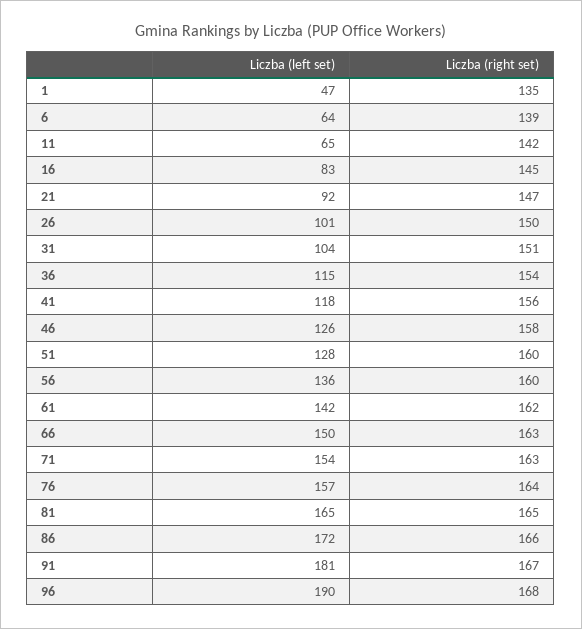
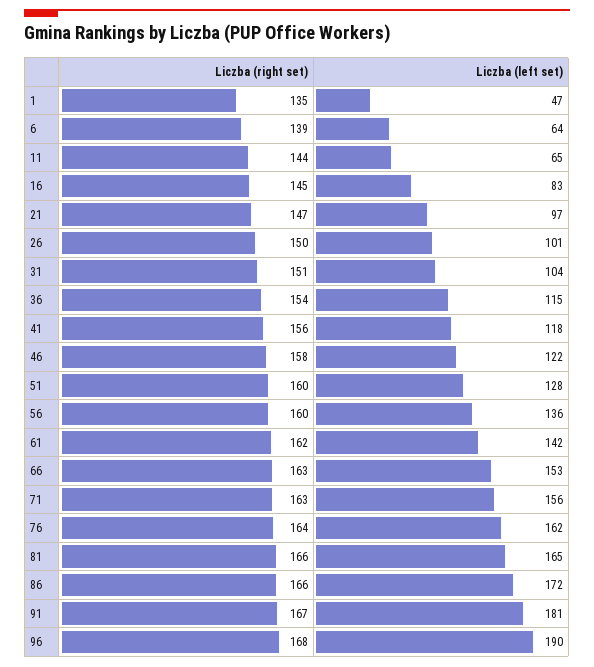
Liczba (right set), 11: 142 -> 144
Liczba (left set), 21: 92 -> 97
Liczba (left set), 46: 126 -> 122
Liczba (left set), 66: 150 -> 153
Liczba (left set), 71: 154 -> 156
Liczba (left set), 76: 157 -> 162
Liczba (right set), 81: 165 -> 166

